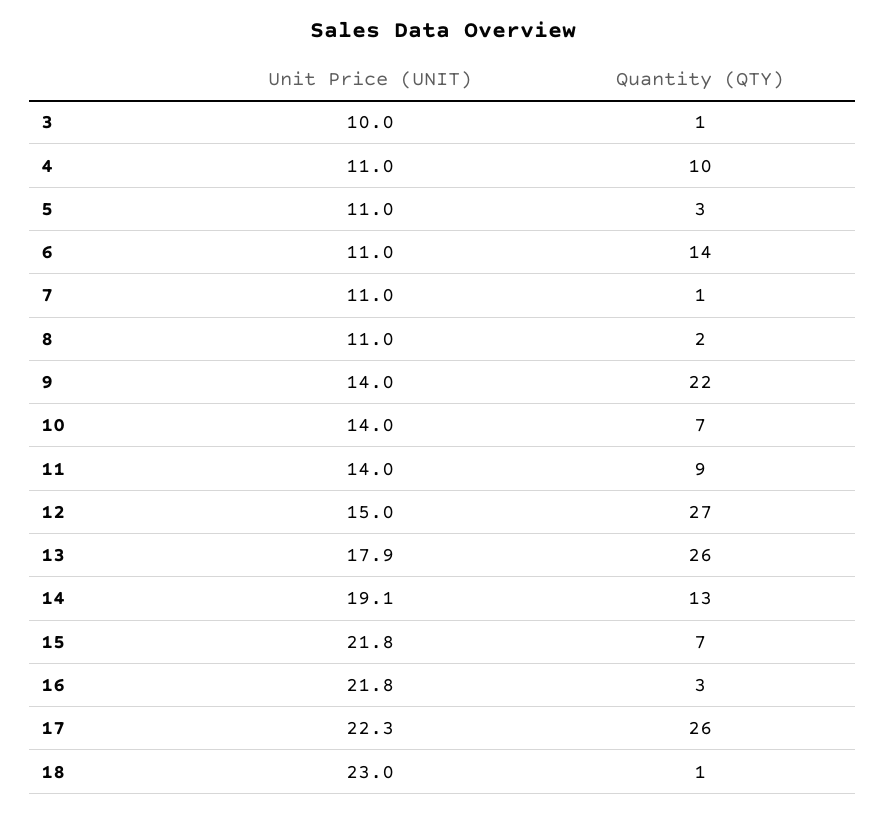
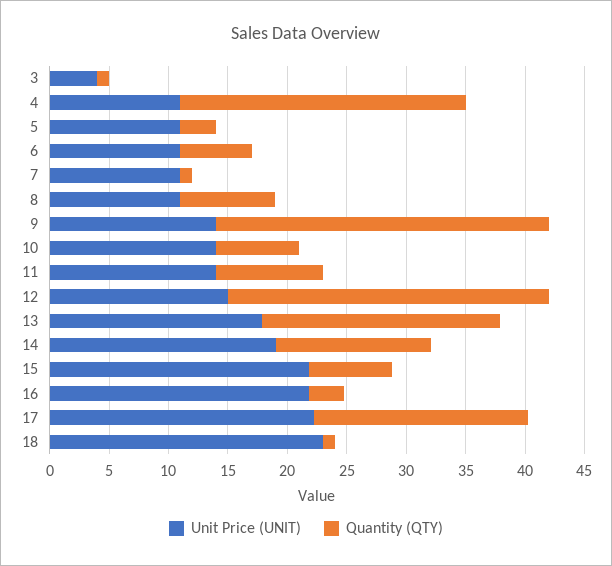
Unit Price (UNIT), 3: 10 -> 4
Quantity (QTY), 4: 10 -> 24
Quantity (QTY), 6: 14 -> 6
Quantity (QTY), 8: 2 -> 8
Quantity (QTY), 9: 22 -> 28
Quantity (QTY), 13: 26 -> 20
Quantity (QTY), 17: 26 -> 18

